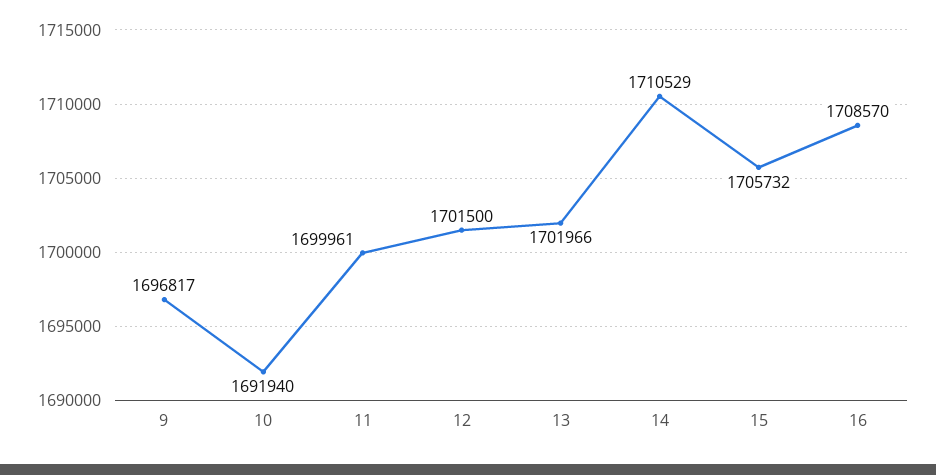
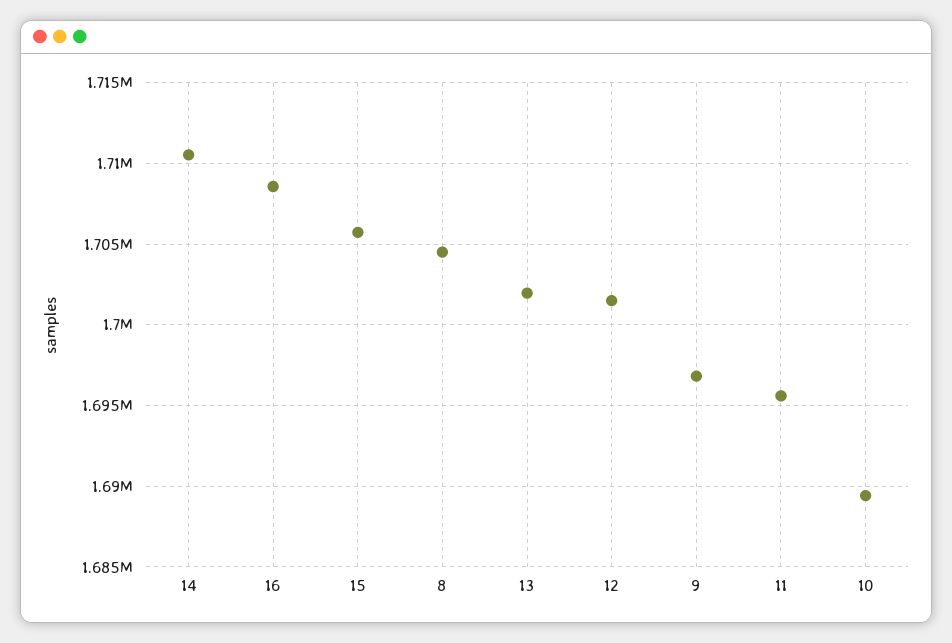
10: 1691940 -> 1689500
11: 1699961 -> 1695500
8: none -> 1704500

